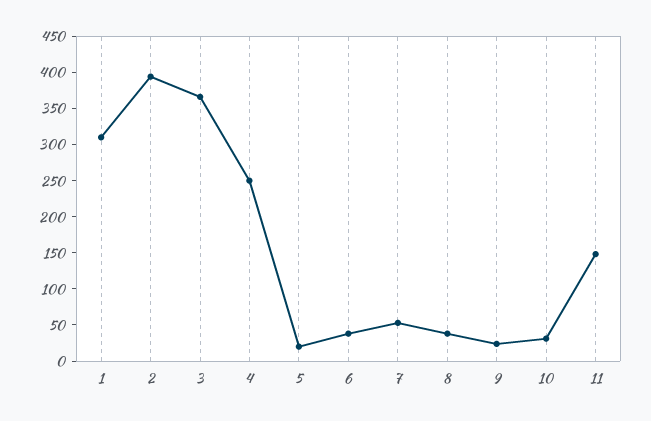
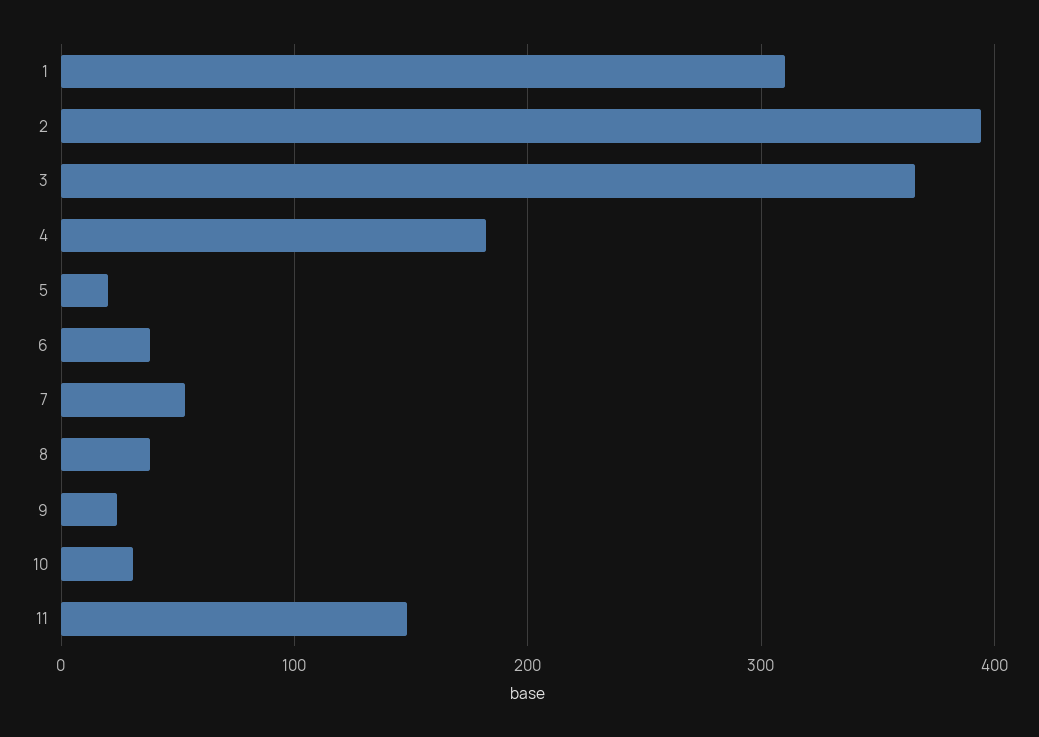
4: 250 -> 180

